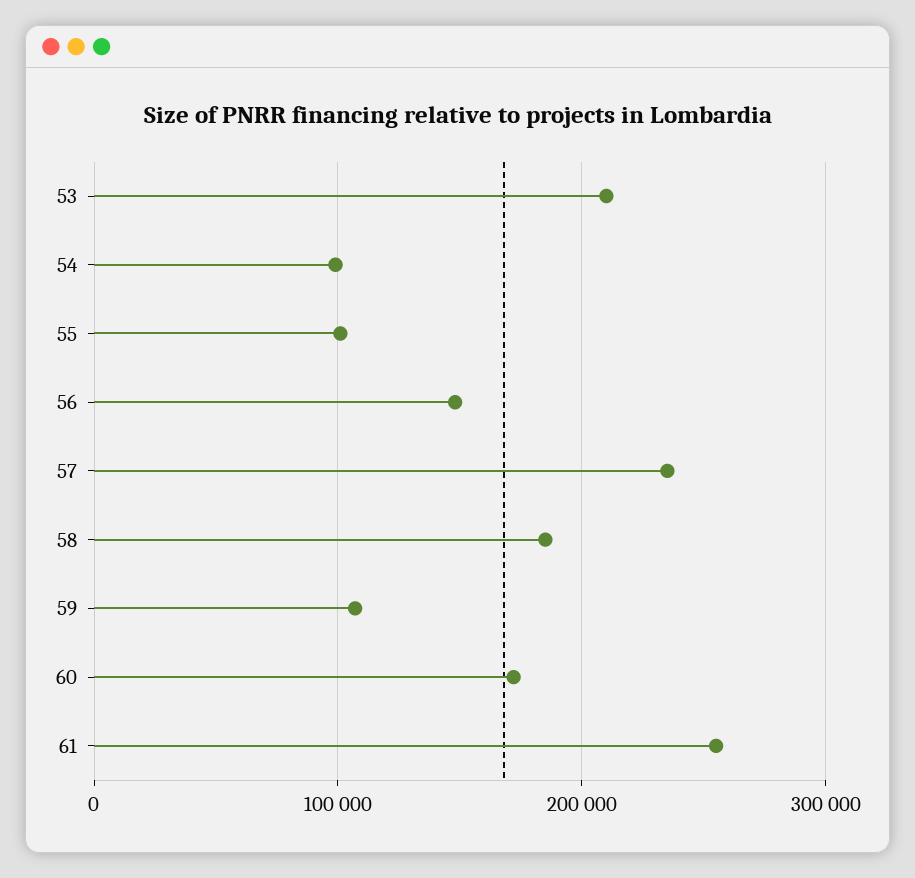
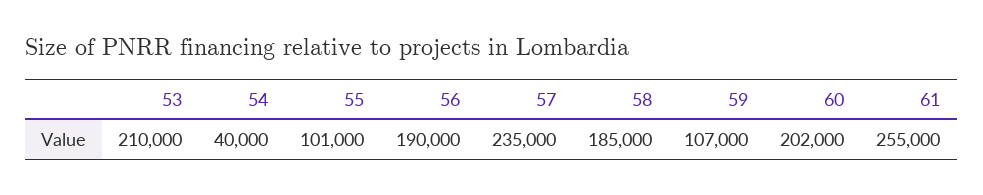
54: 100000 -> 40000
56: 150000 -> 190000
60: 170000 -> 202000

